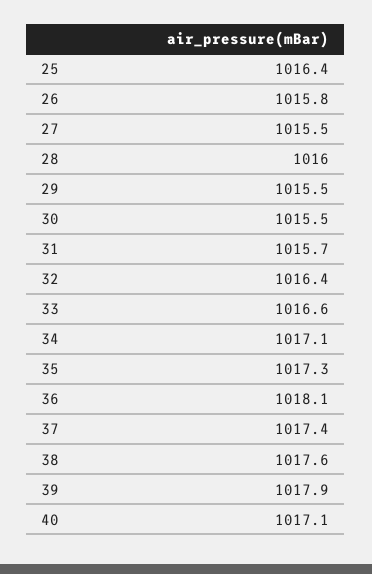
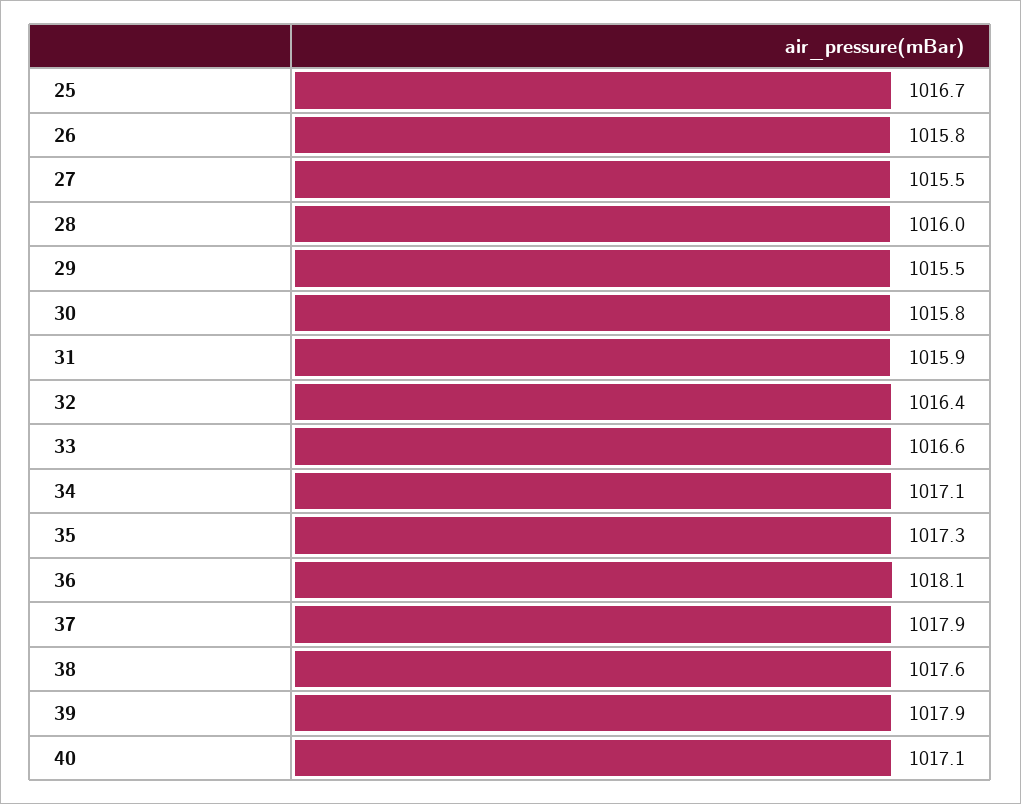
25: 1016.4 -> 1016.7
30: 1015.5 -> 1015.8
31: 1015.7 -> 1015.9
37: 1017.4 -> 1017.9

